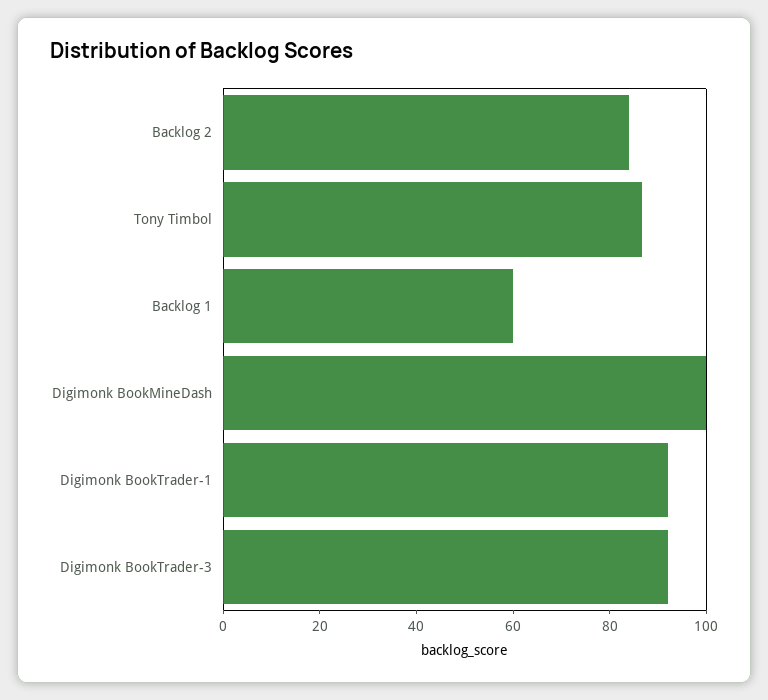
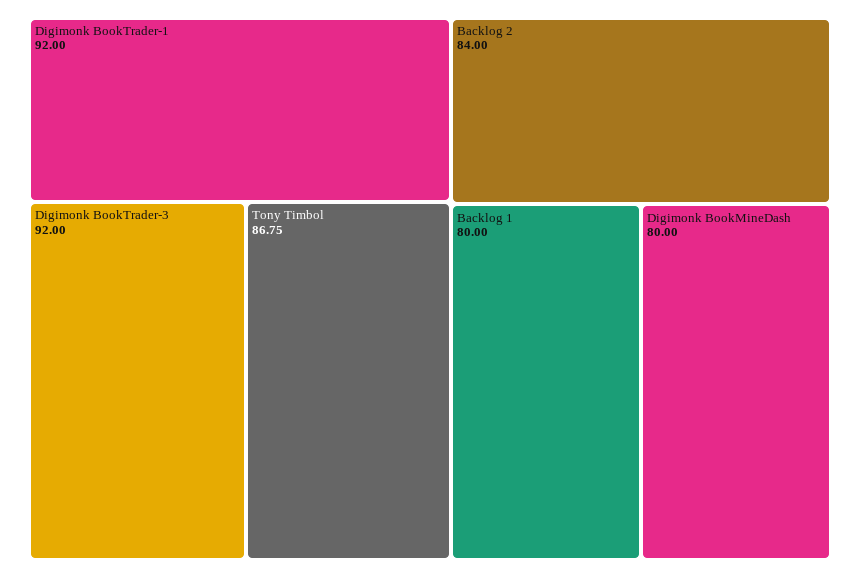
Backlog 1: 60 -> 80
Digimonk BookMineDash: 100 -> 80

